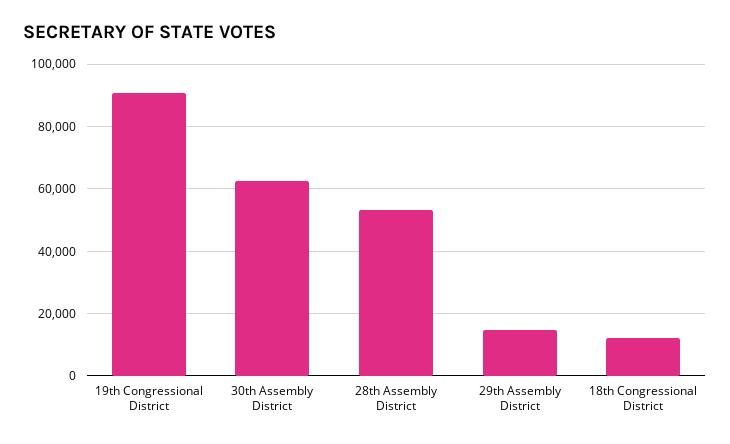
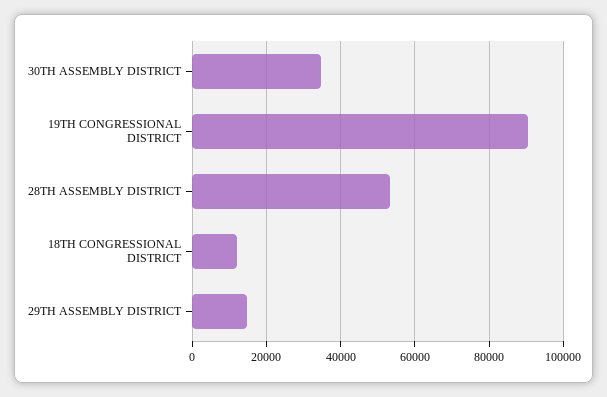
30th Assembly District: 62000 -> 34000

